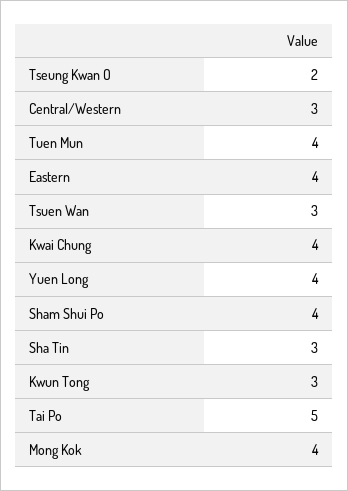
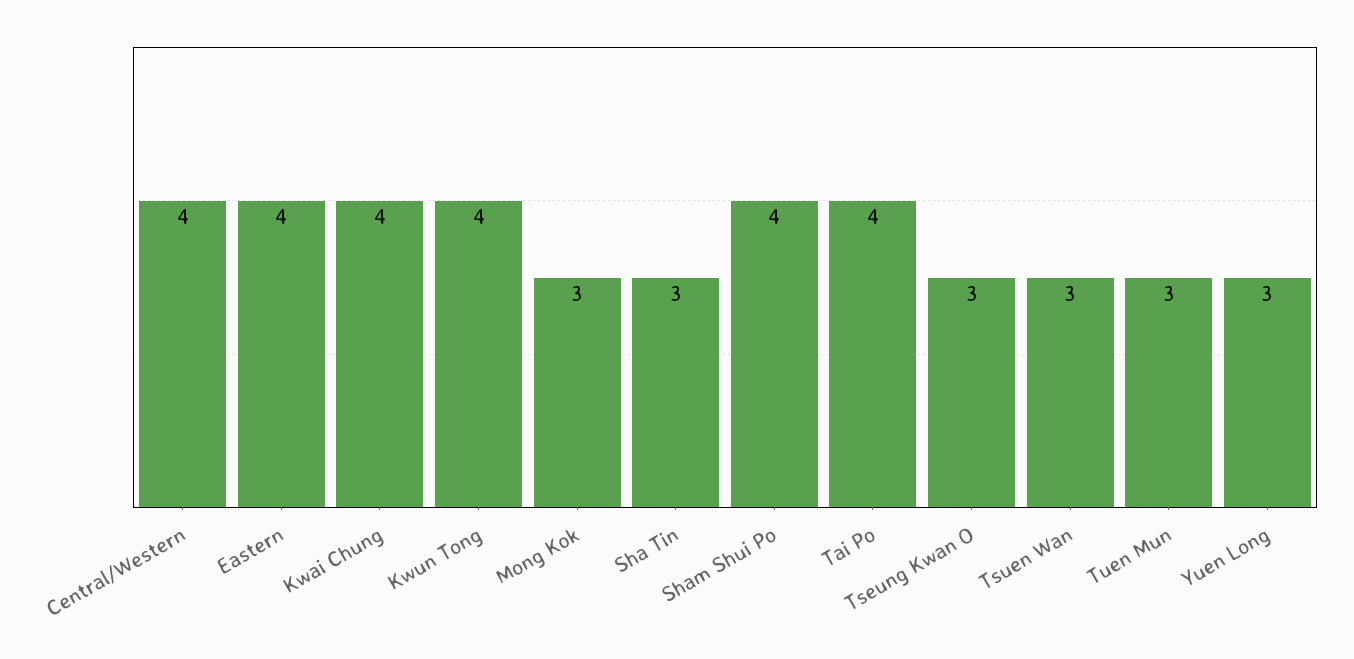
Tseung Kwan O: 2 -> 3
Central/Western: 3 -> 4
Tuen Mun: 4 -> 3
Yuen Long: 4 -> 3
Kwun Tong: 3 -> 4
Tai Po: 5 -> 4
Mong Kok: 4 -> 3

